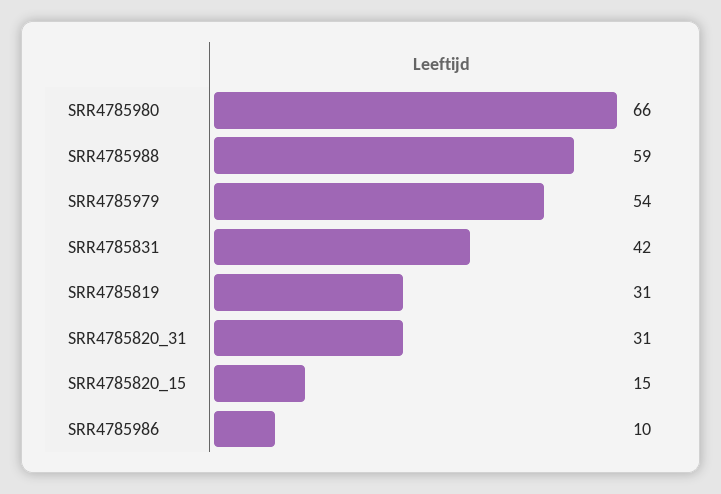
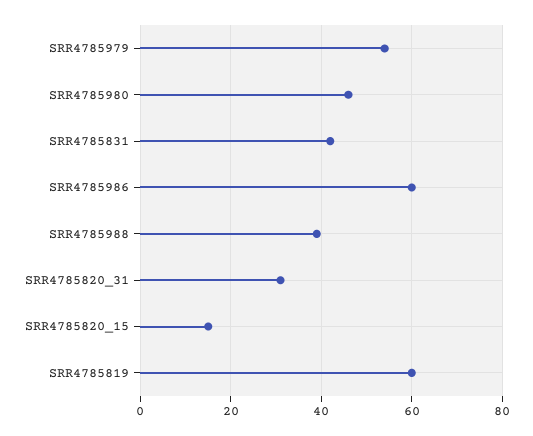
SRR4785980: 66 -> 45
SRR4785988: 59 -> 40
SRR4785819: 31 -> 60
SRR4785986: 10 -> 60

